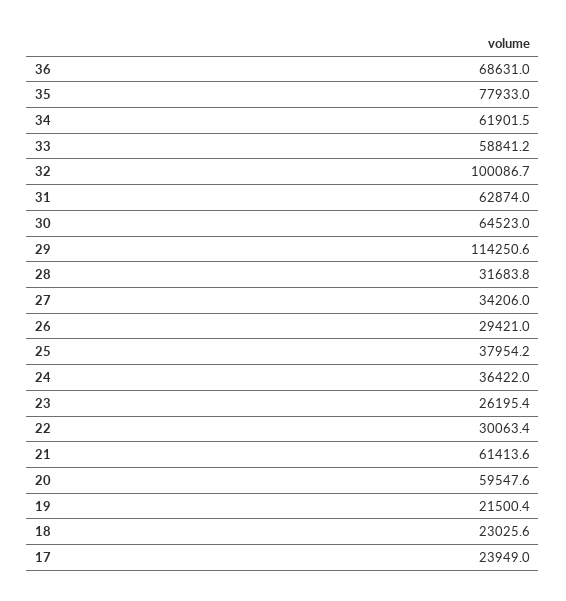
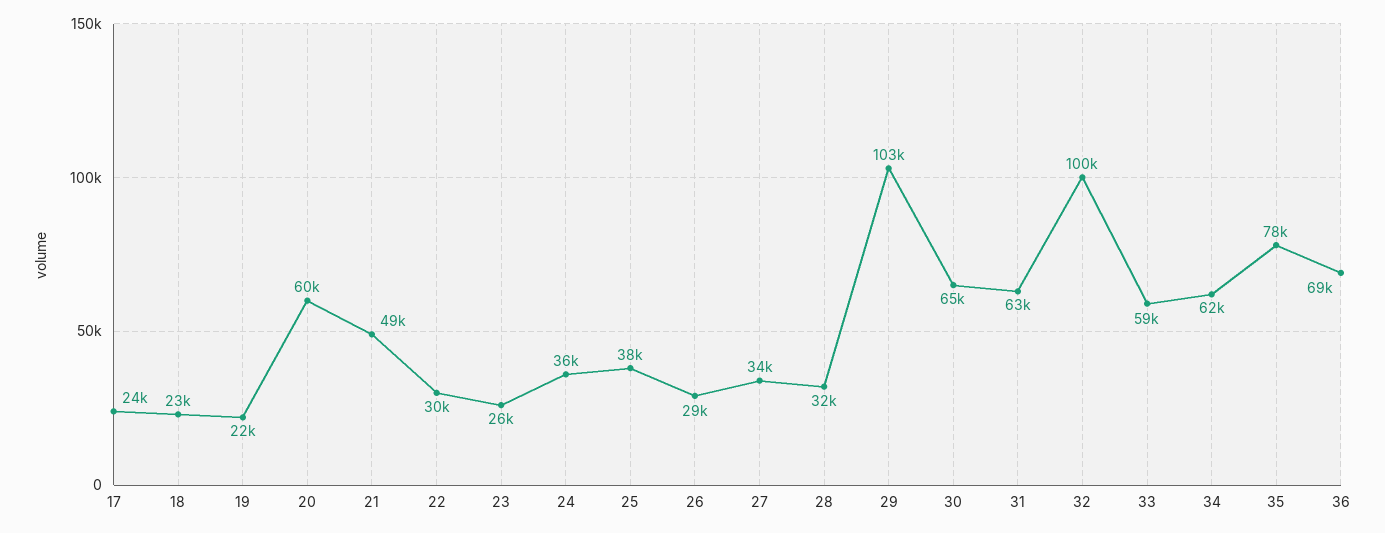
29: 114250.6 -> 103000
21: 61413.6 -> 49000

